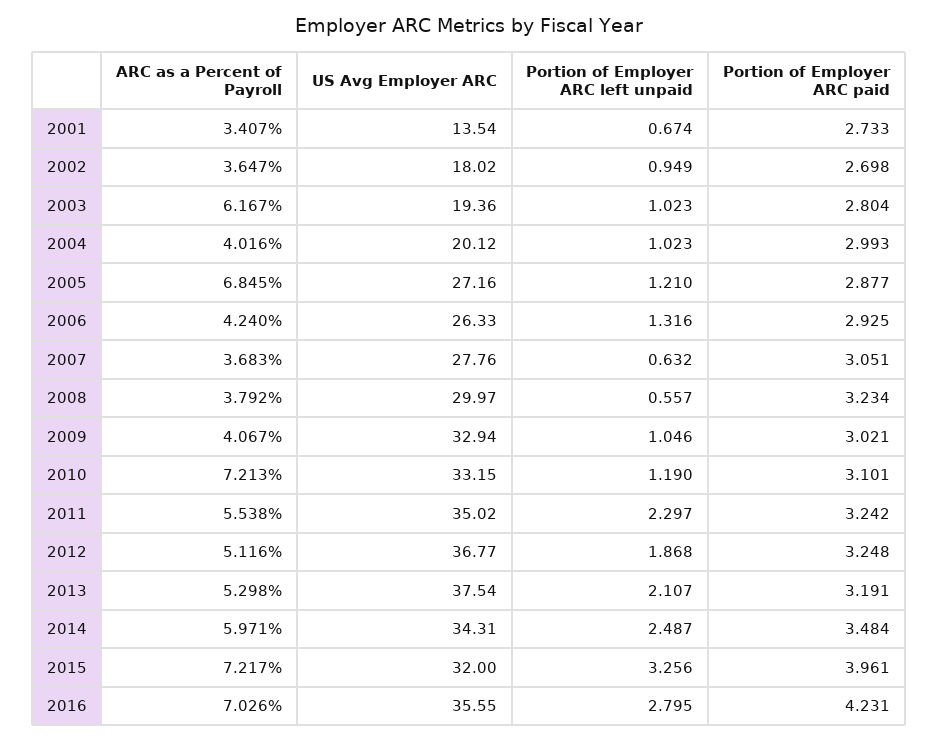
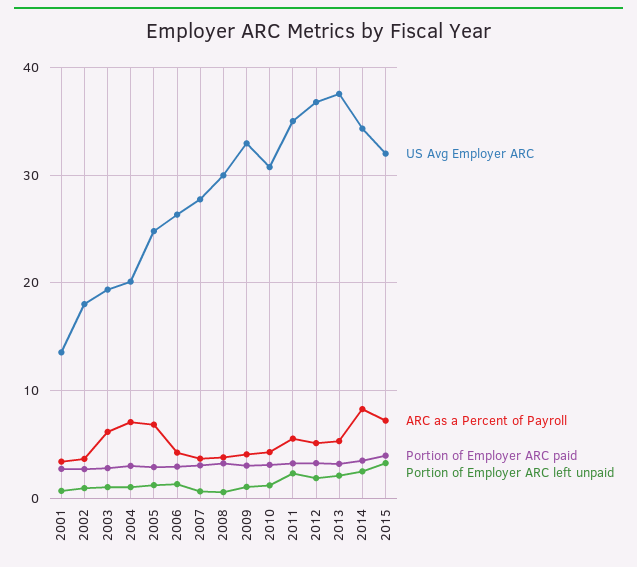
ARC as a Percent of Payroll, 2004: 4.016 -> 7
US Avg Employer ARC, 2005: 27.16 -> 25
ARC as a Percent of Payroll, 2010: 7.213 -> 4
US Avg Employer ARC, 2010: 33.15 -> 31
ARC as a Percent of Payroll, 2014: 5.971 -> 8
ARC as a Percent of Payroll, 2016: 7.026 -> none
US Avg Employer ARC, 2016: 35.55 -> none
Portion of Employer ARC left unpaid, 2016: 2.795 -> none
Portion of Employer ARC paid, 2016: 4.231 -> none

